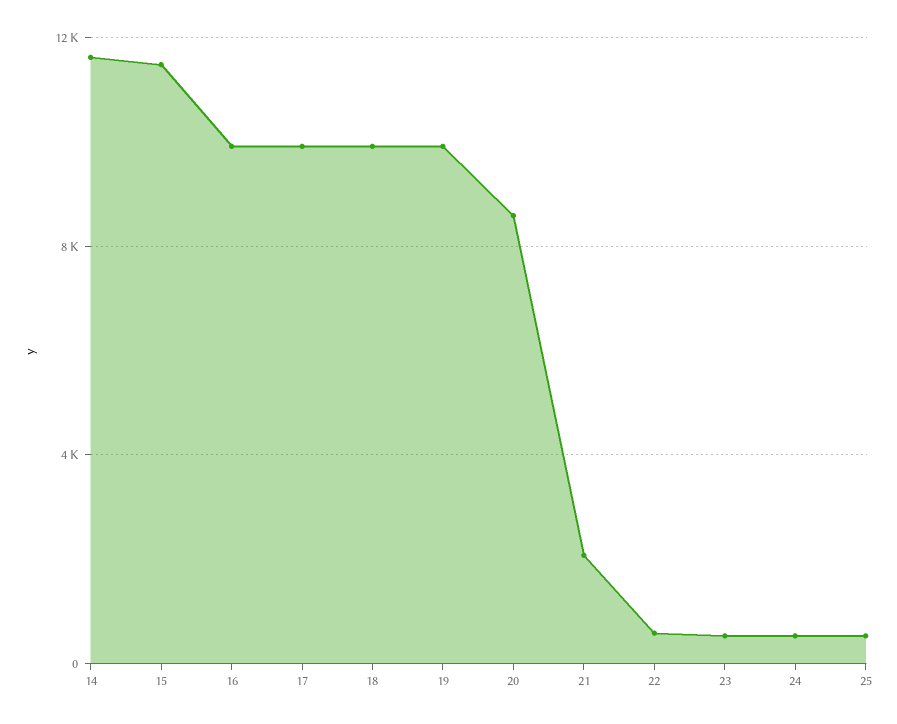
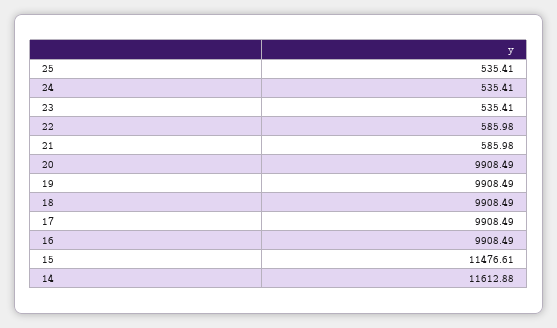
20: 8500 -> 9908.49
21: 2000 -> 585.98

